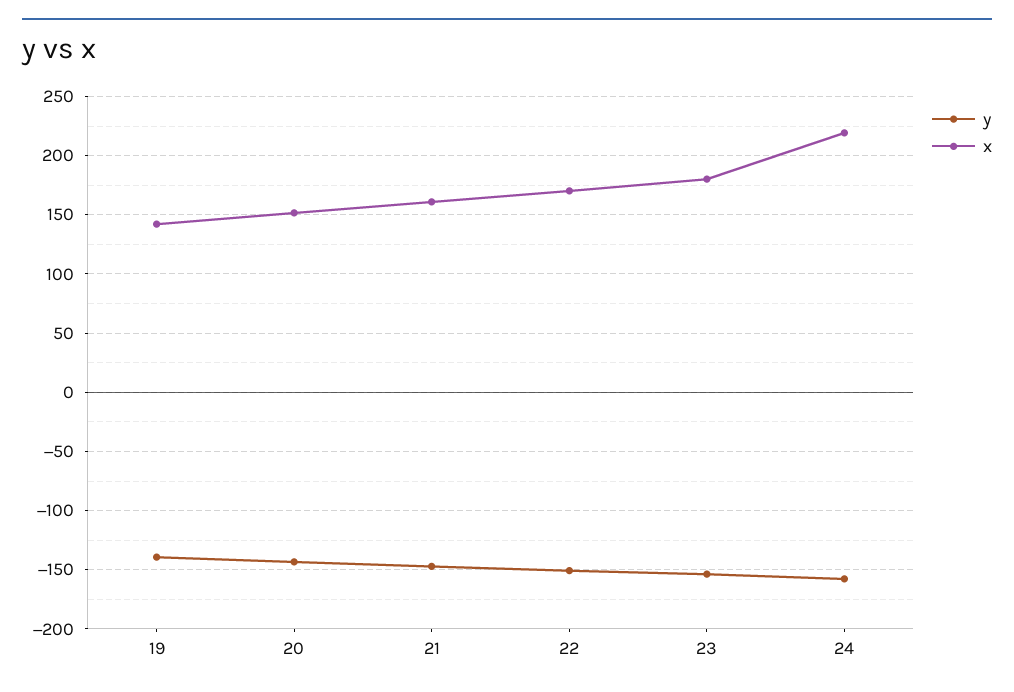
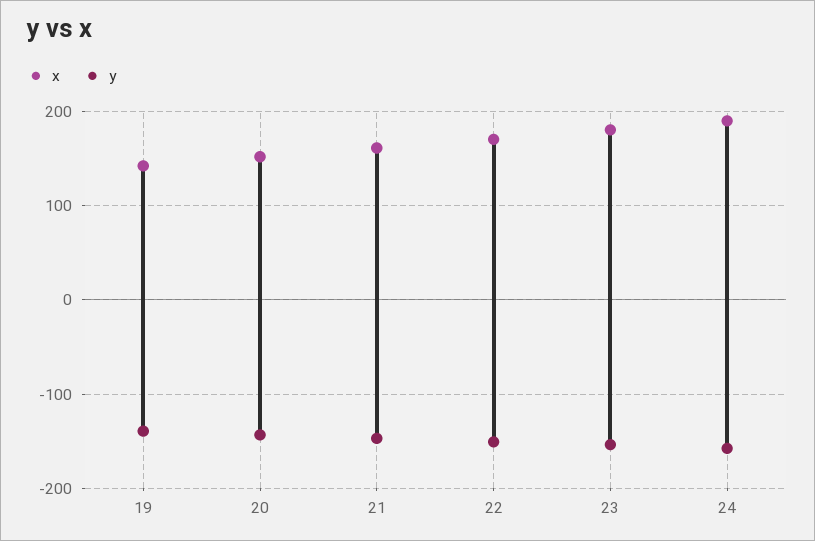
x, 24: 220 -> 190

